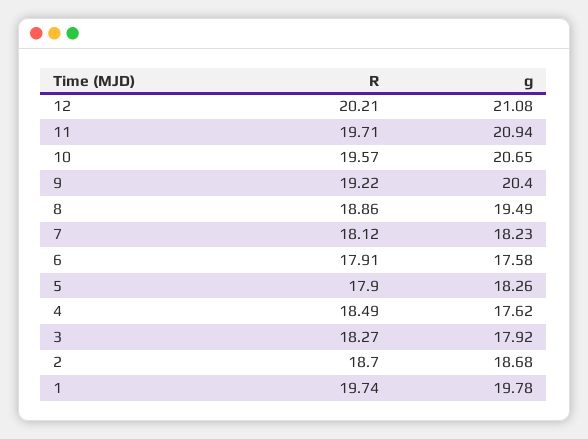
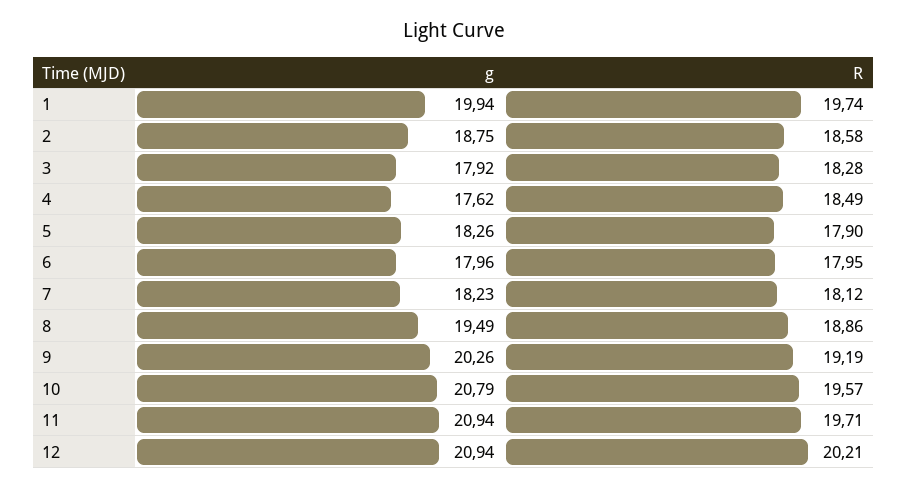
g, 12: 21.08 -> 20.94
g, 10: 20.65 -> 20.79
R, 9: 19.22 -> 19.19
g, 9: 20.4 -> 20.26
R, 6: 17.91 -> 17.95
g, 6: 17.58 -> 17.96
R, 3: 18.27 -> 18.28
R, 2: 18.7 -> 18.58
g, 2: 18.68 -> 18.75
g, 1: 19.78 -> 19.94

